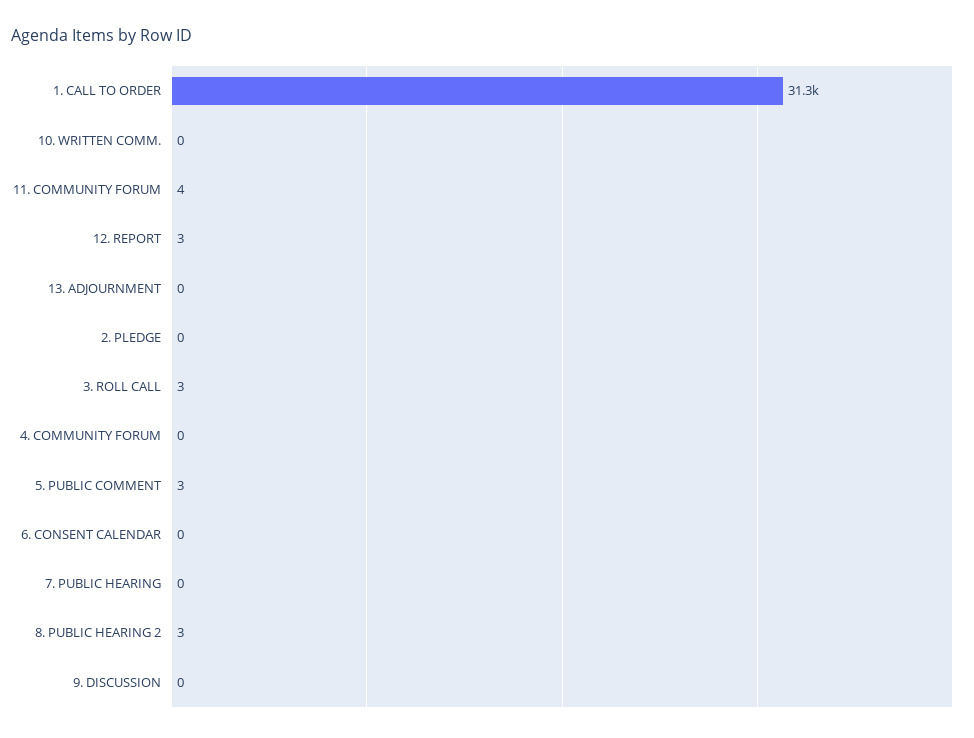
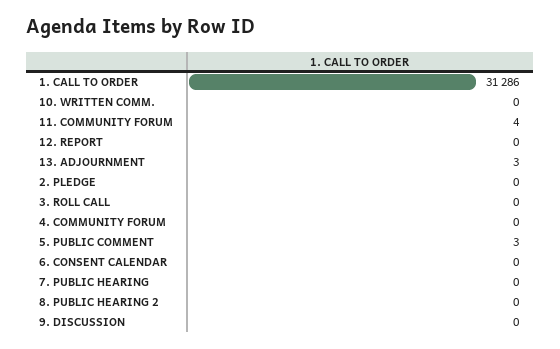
12. REPORT: 3 -> 0
13. ADJOURNMENT: 0 -> 3
3. ROLL CALL: 3 -> 0
8. PUBLIC HEARING 2: 3 -> 0

